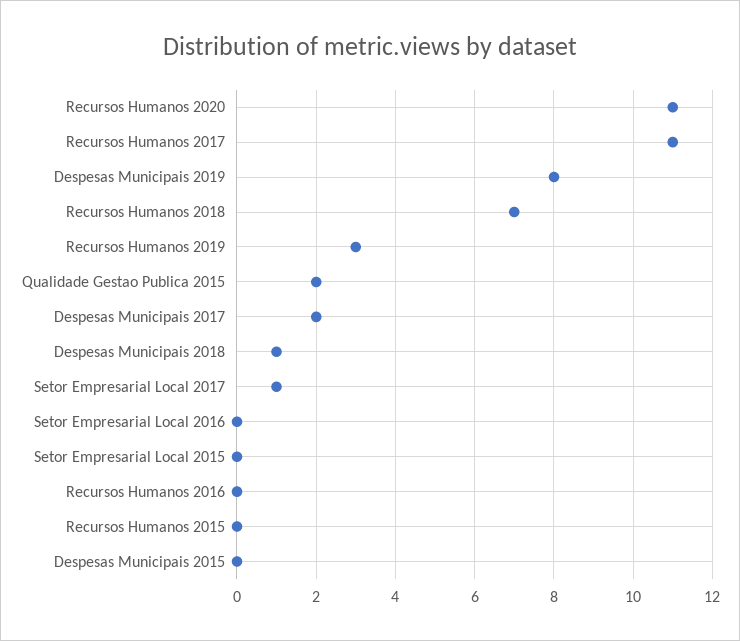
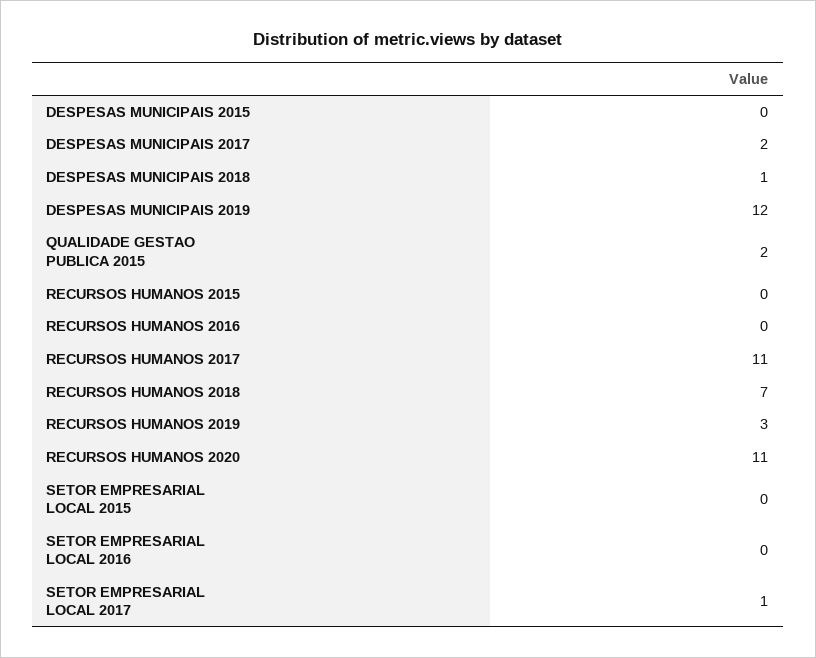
Despesas Municipais 2019: 8 -> 12

